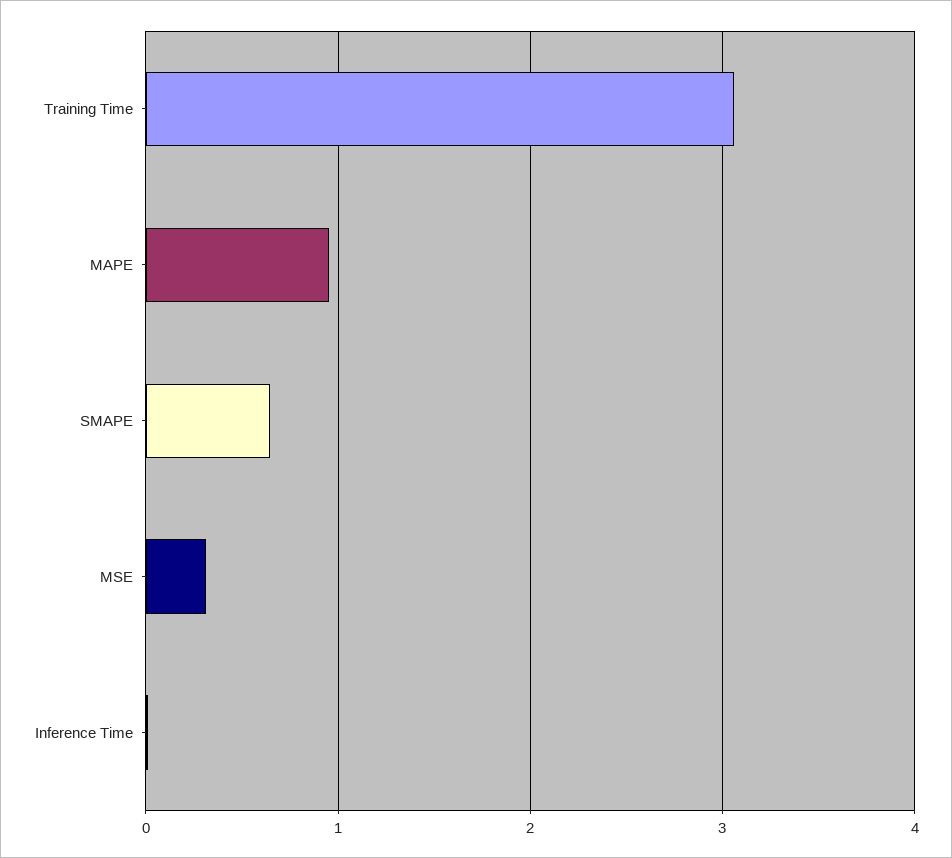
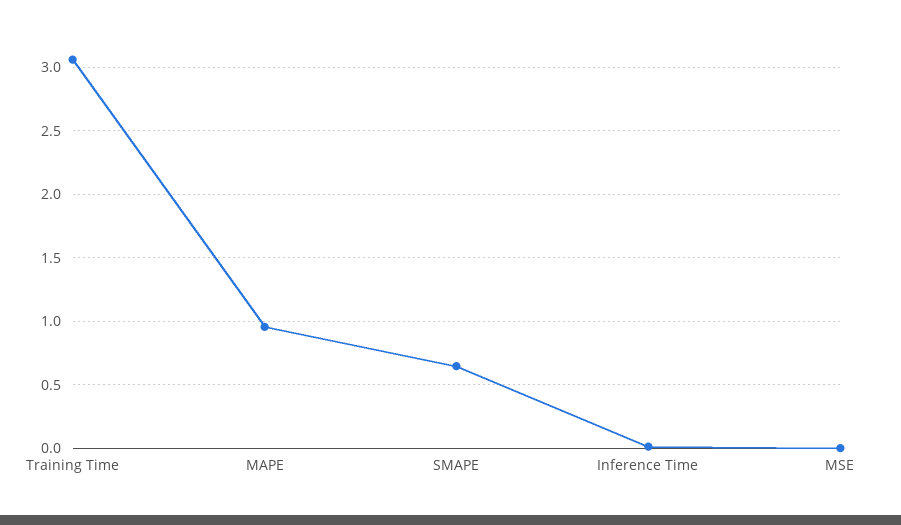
MSE: 0.3 -> 0

